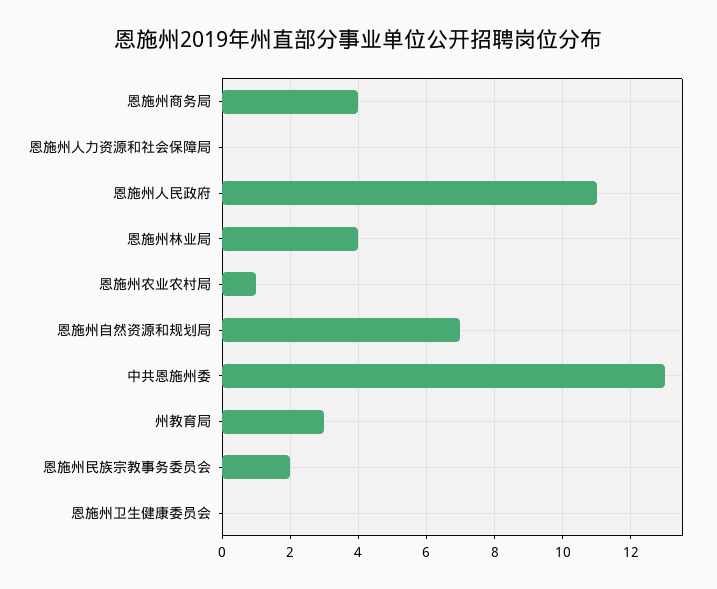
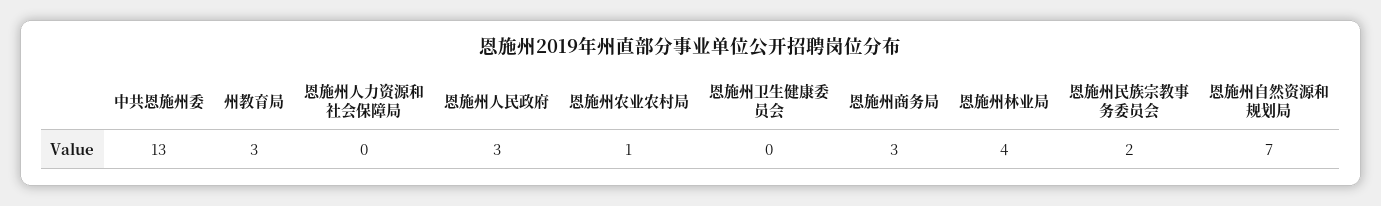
恩施州商务局: 4 -> 3
恩施州人民政府: 11 -> 3

